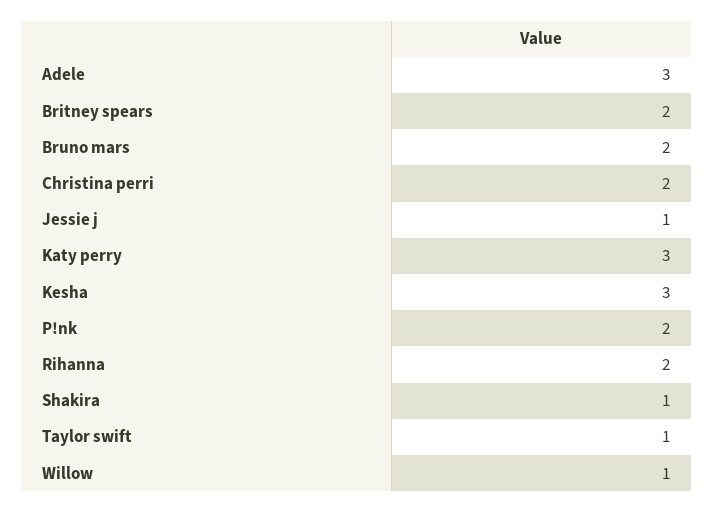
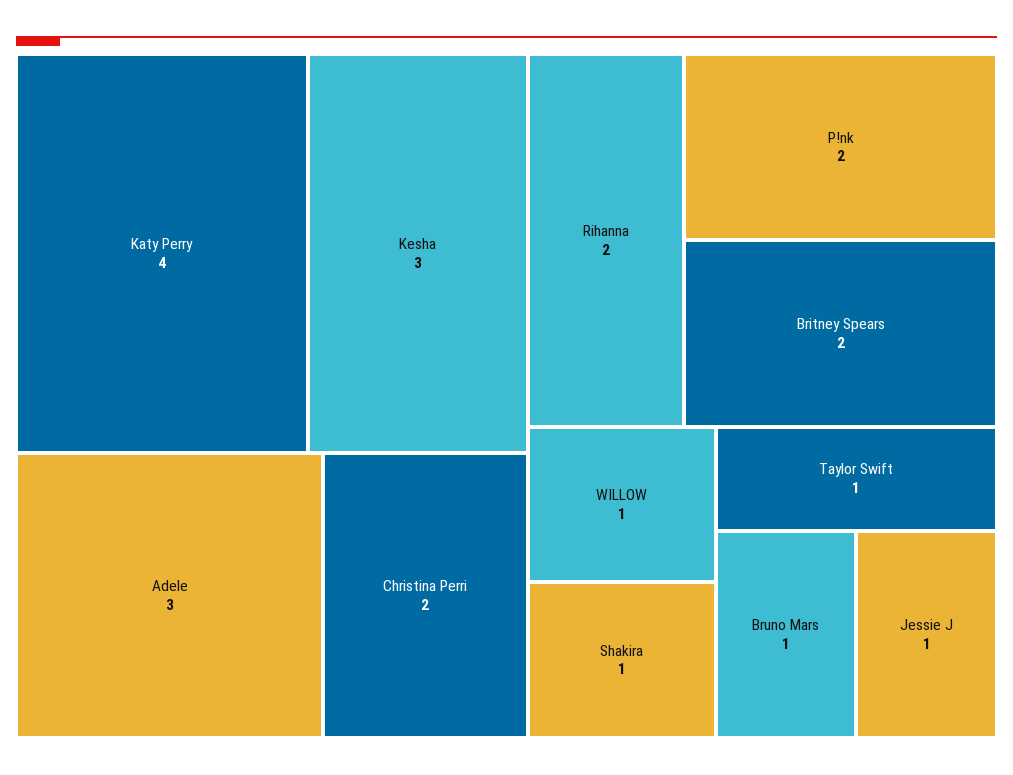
Bruno mars: 2 -> 1
Katy perry: 3 -> 4

